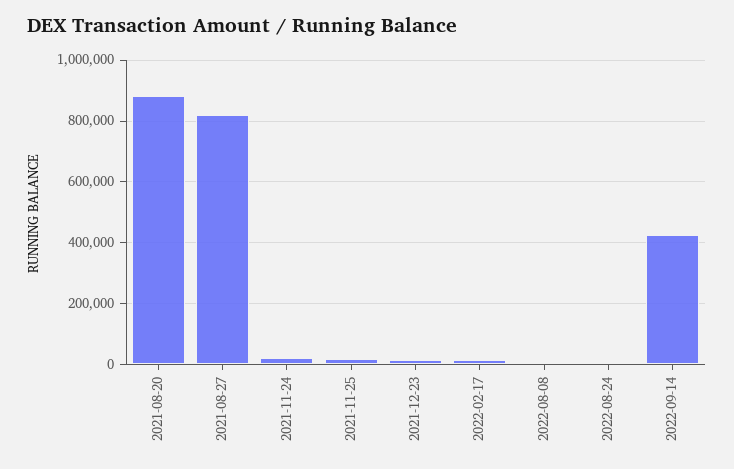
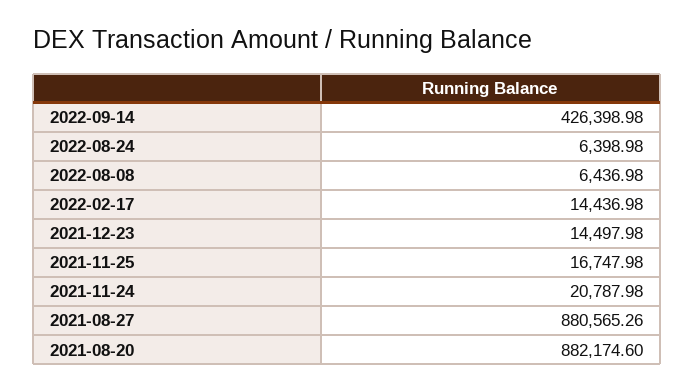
2021-08-27: 820000 -> 880565.26

